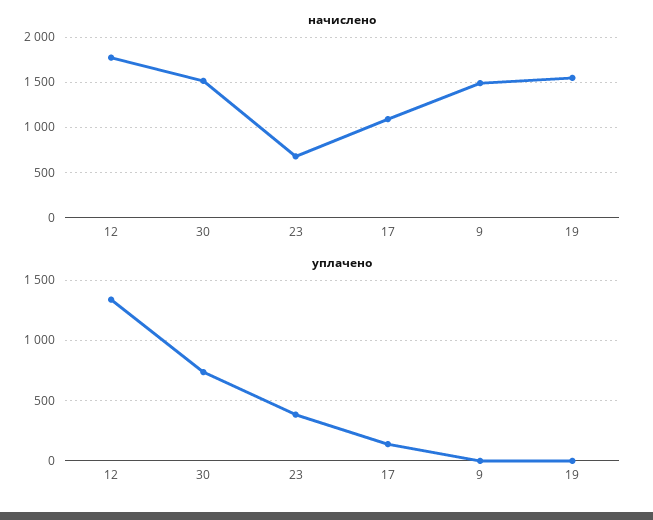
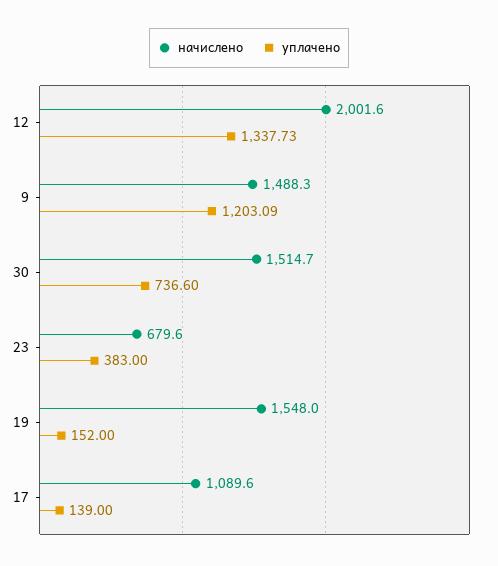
начислено, 12: 1800 -> 2001.6
уплачено, 9: 0 -> 1203.09
уплачено, 19: 0 -> 152

